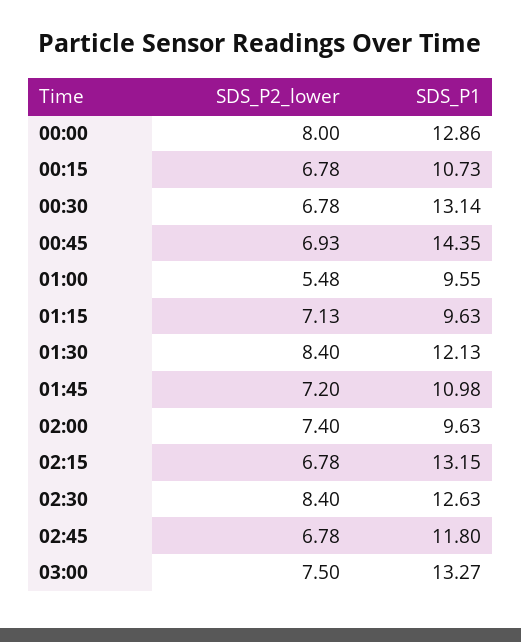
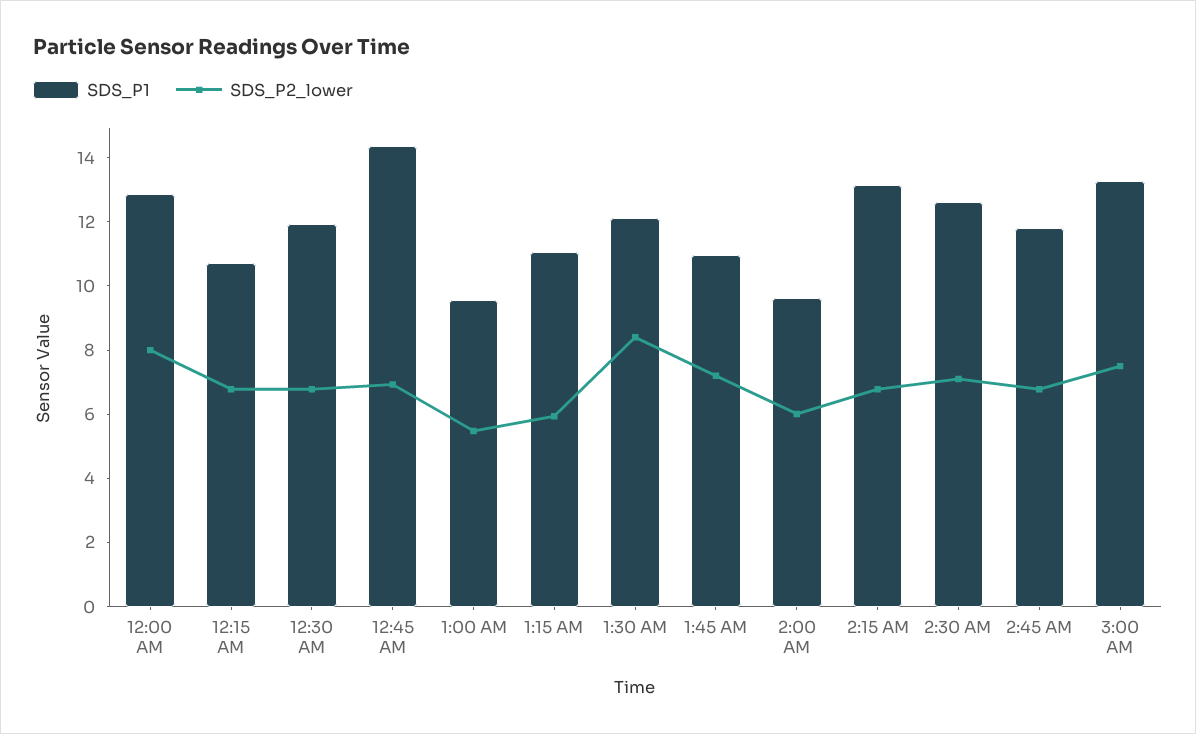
SDS_P1, 00:30: 13.14 -> 12
SDS_P2_lower, 01:15: 7.13 -> 6
SDS_P1, 01:15: 9.63 -> 11
SDS_P2_lower, 02:00: 7.4 -> 6
SDS_P2_lower, 02:30: 8.4 -> 7

